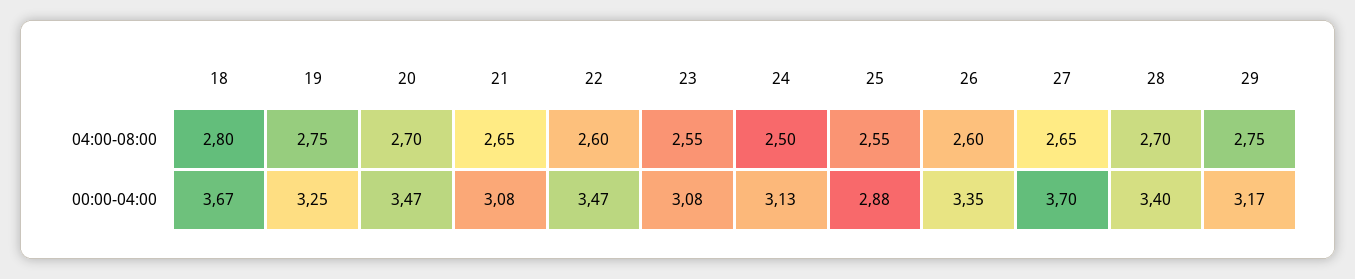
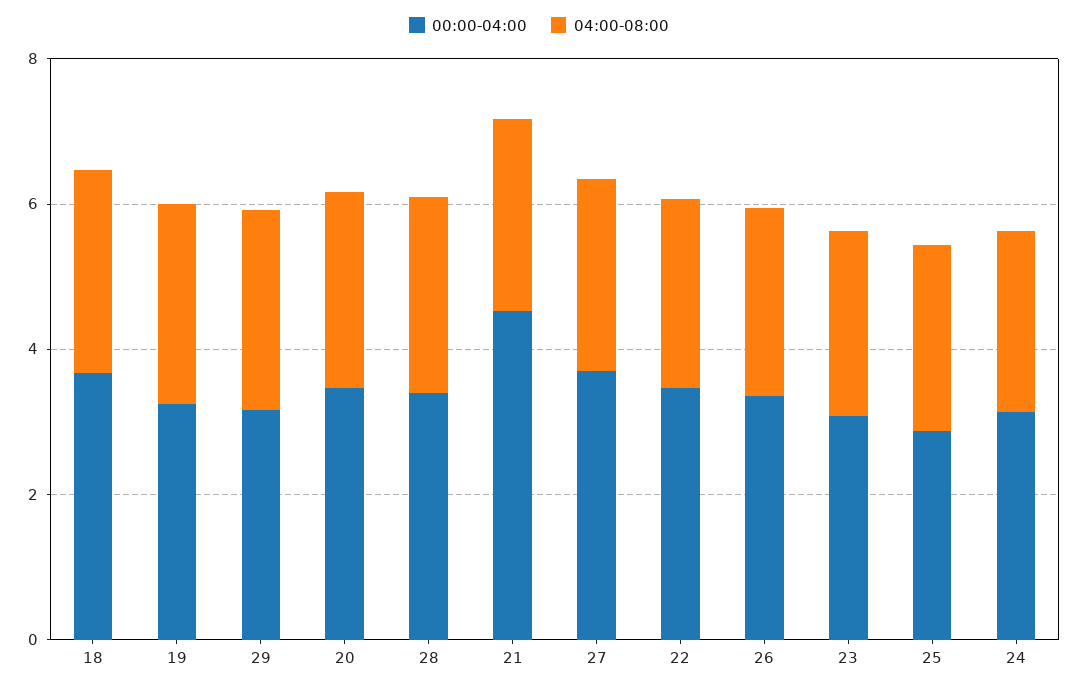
00:00-04:00, 21: 3.08 -> 4.5

